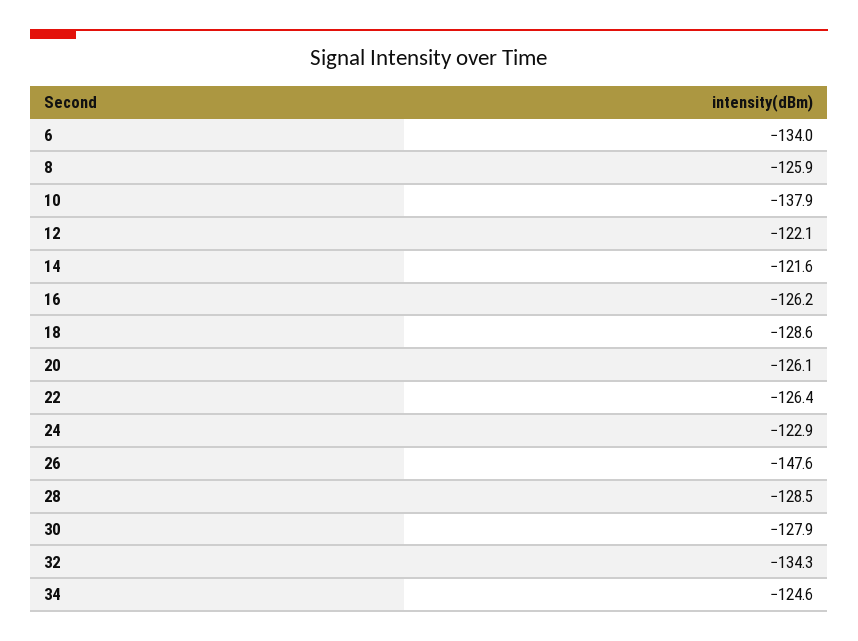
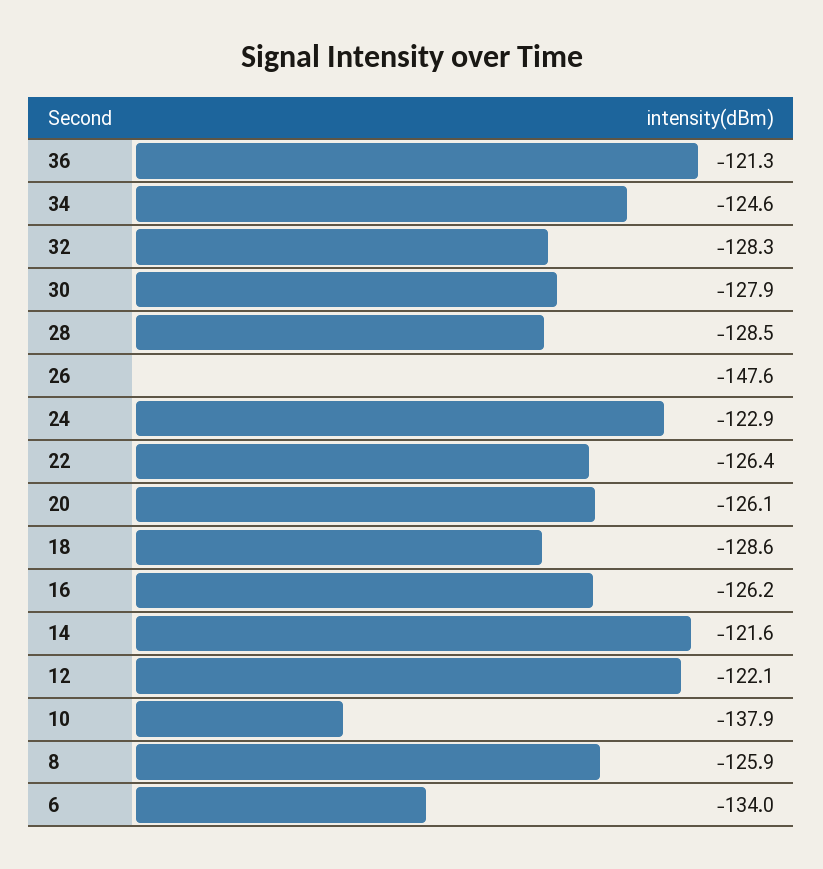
32: -134.3 -> -128.3
36: none -> -121.3

